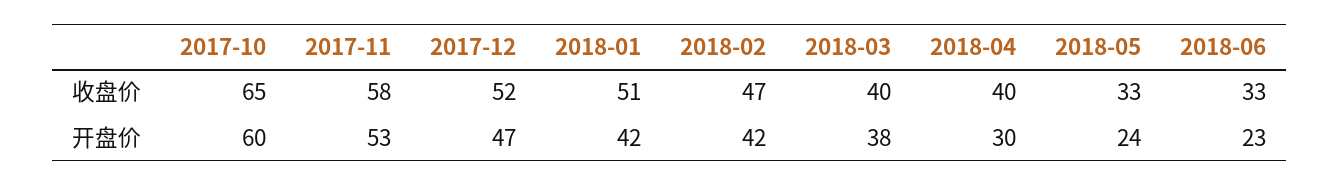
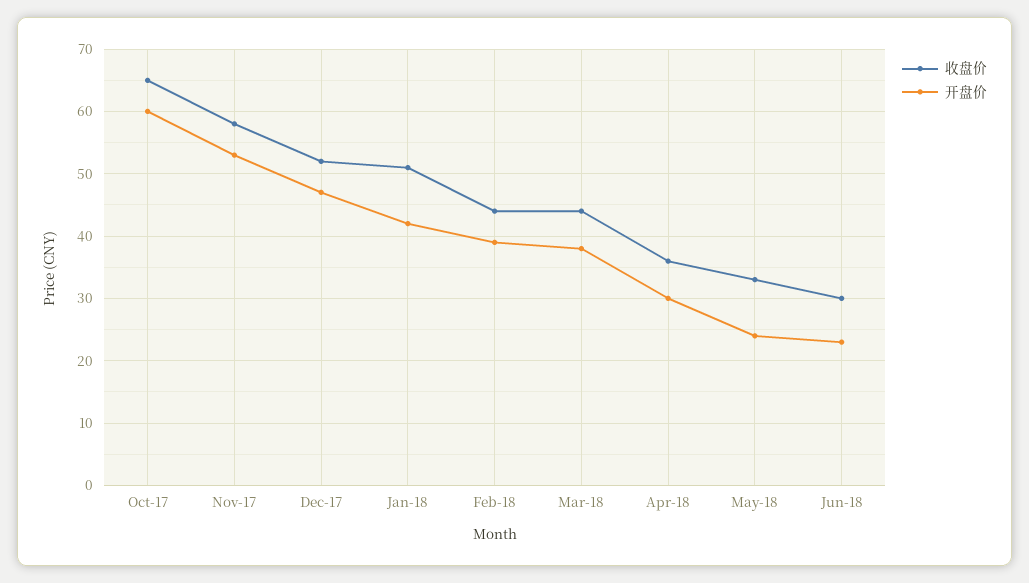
收盘价, 2018-02: 47 -> 44
收盘价, 2018-03: 40 -> 44
收盘价, 2018-04: 40 -> 36
收盘价, 2018-06: 33 -> 30
开盘价, 2018-02: 42 -> 39

